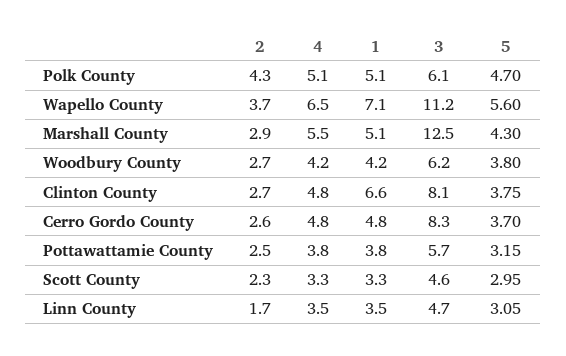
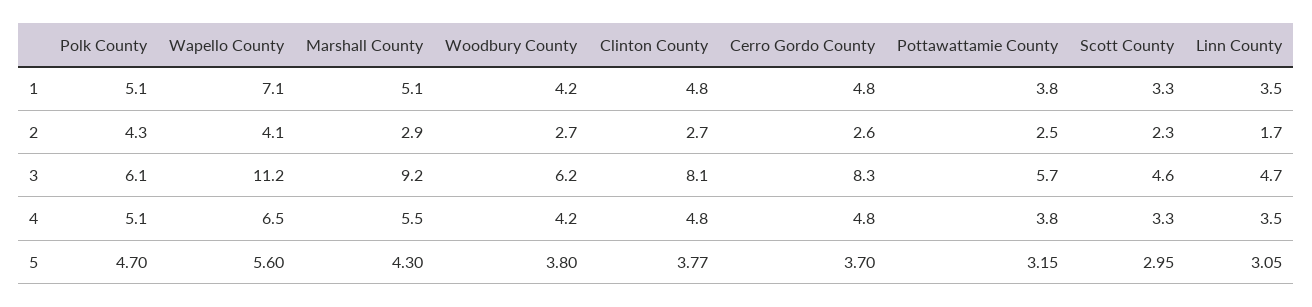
2, Wapello County: 3.7 -> 4.1
3, Marshall County: 12.5 -> 9.2
1, Clinton County: 6.6 -> 4.8
5, Clinton County: 3.75 -> 3.77

